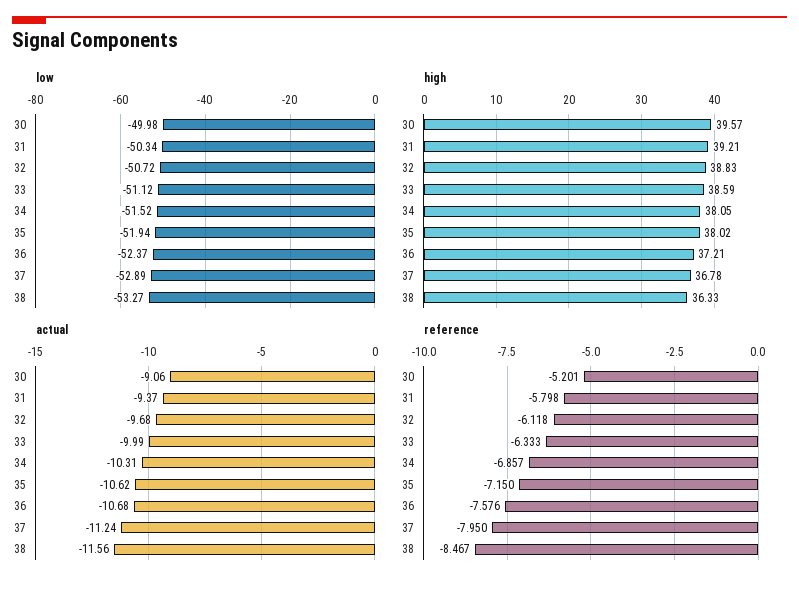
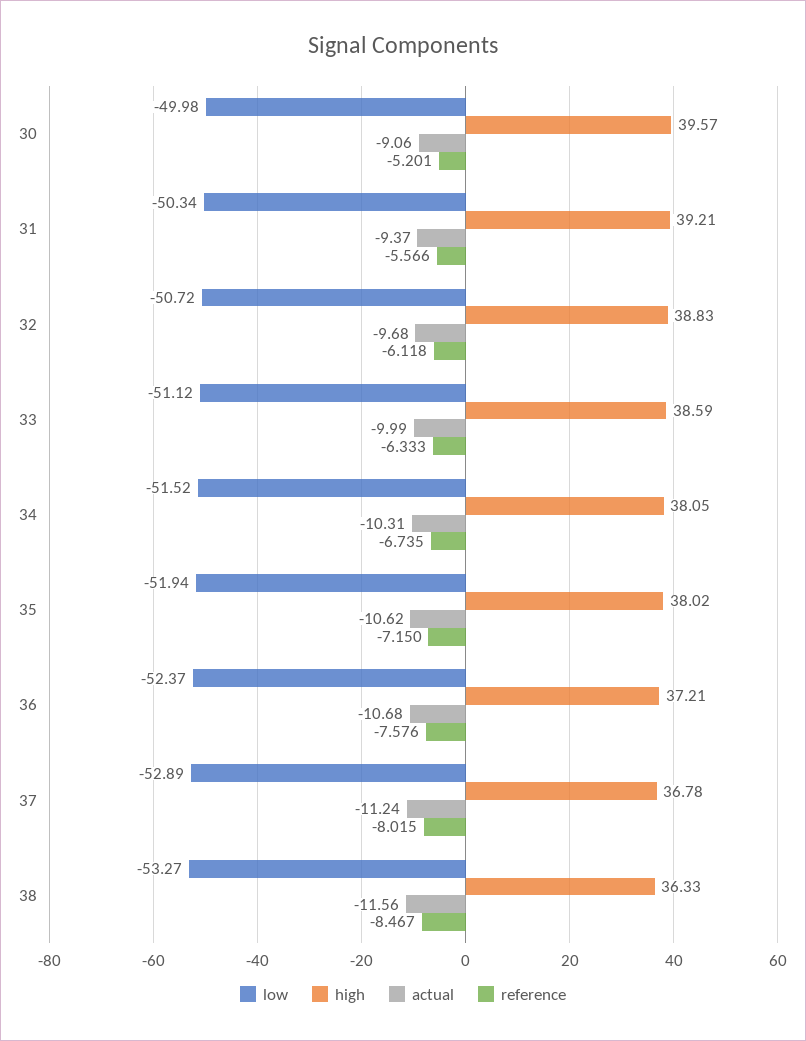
reference, 31: -5.798 -> -5.566
reference, 34: -6.857 -> -6.735
reference, 37: -7.95 -> -8.015

